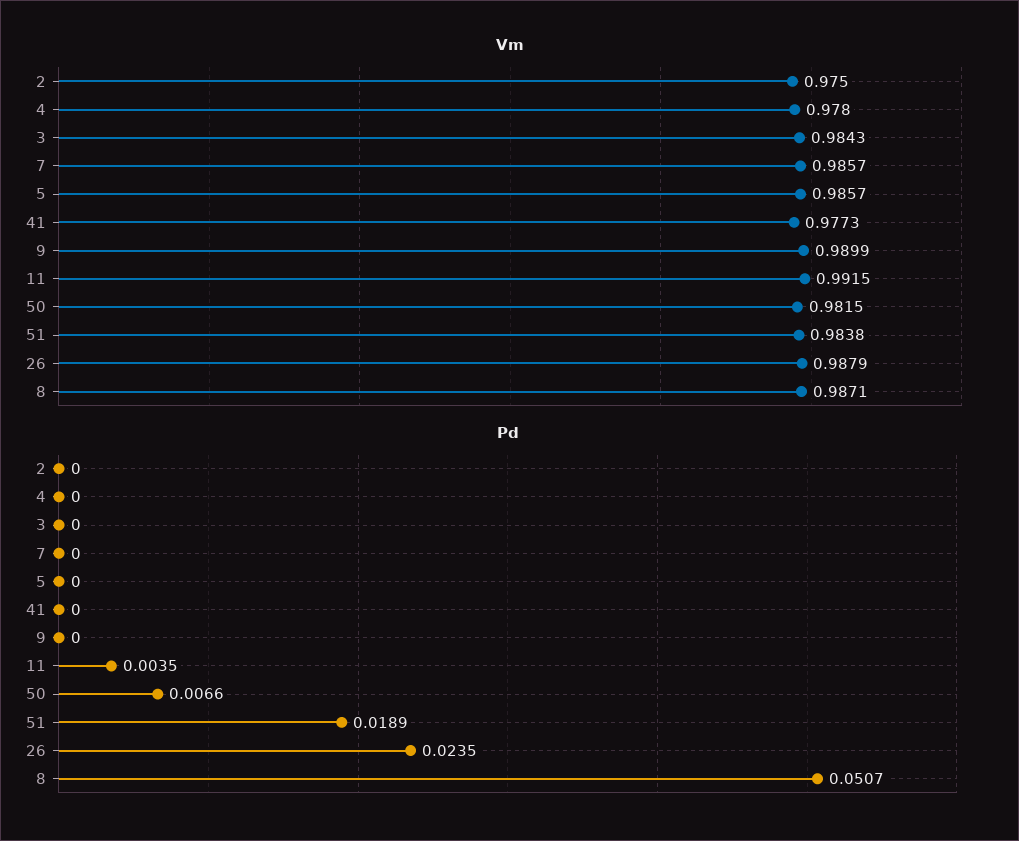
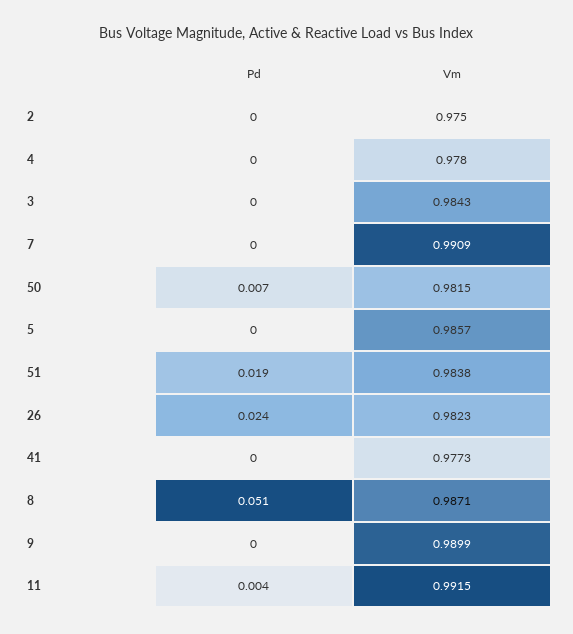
Vm, 7: 0.9857 -> 0.9909
Vm, 26: 0.9879 -> 0.9823

